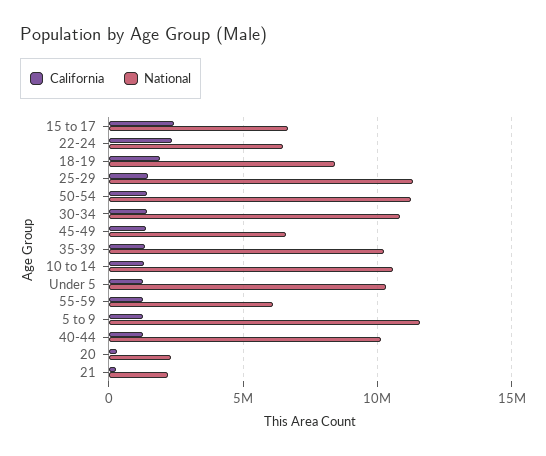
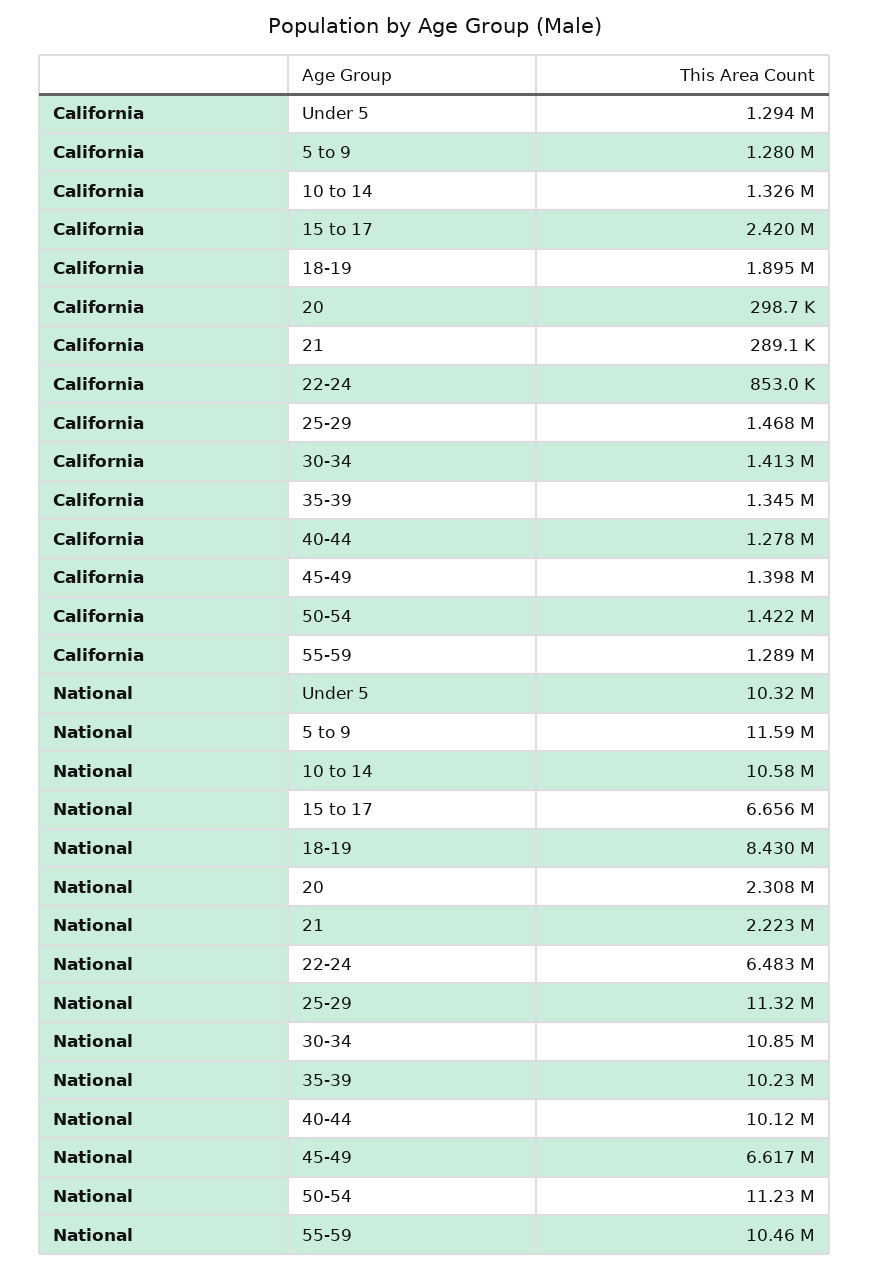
California, 22-24: 2500000 -> 853000
National, 55-59: 6000000 -> 10460000

